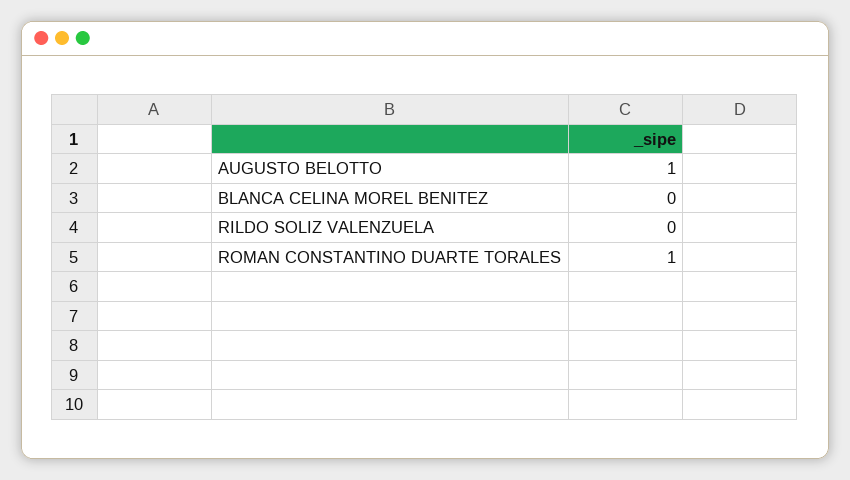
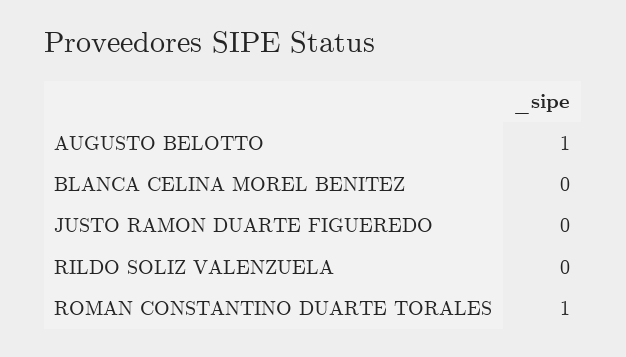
JUSTO RAMON DUARTE FIGUEREDO: none -> 0

